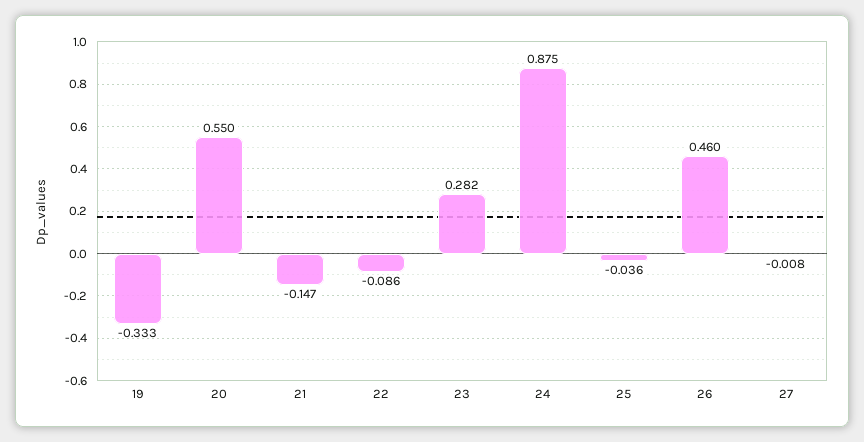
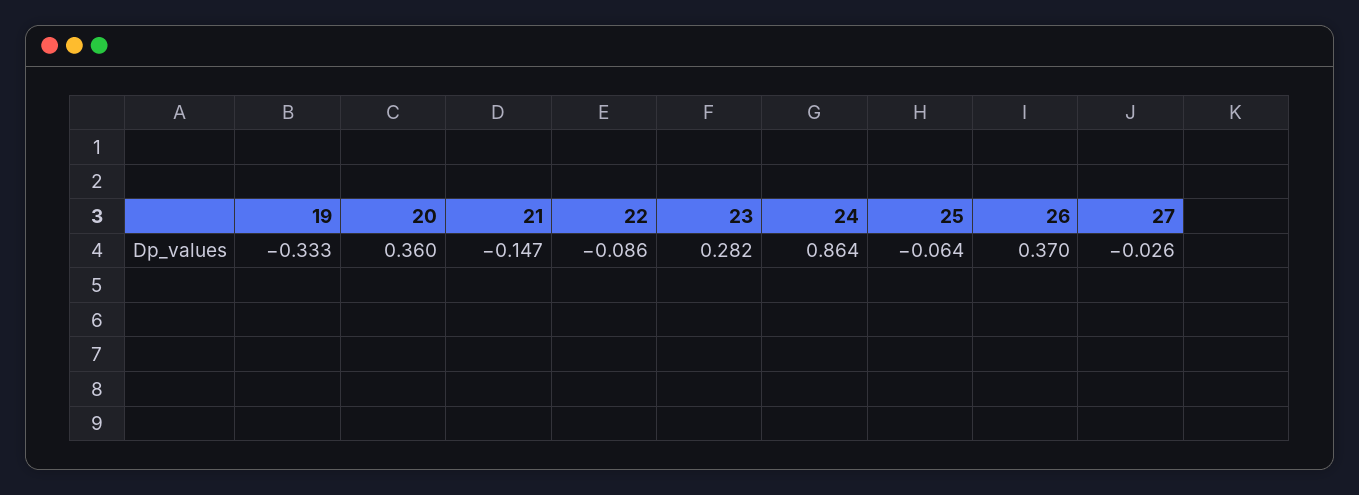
20: 0.55 -> 0.36
24: 0.875 -> 0.864
25: -0.036 -> -0.064
26: 0.46 -> 0.37
27: -0.008 -> -0.026

